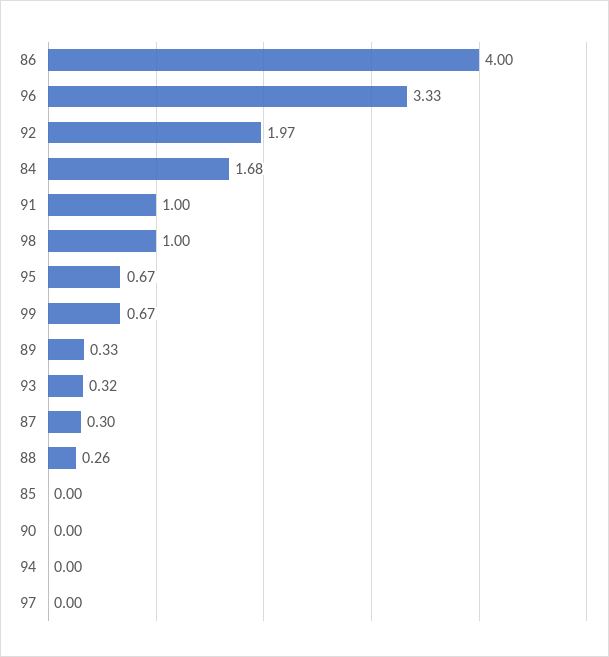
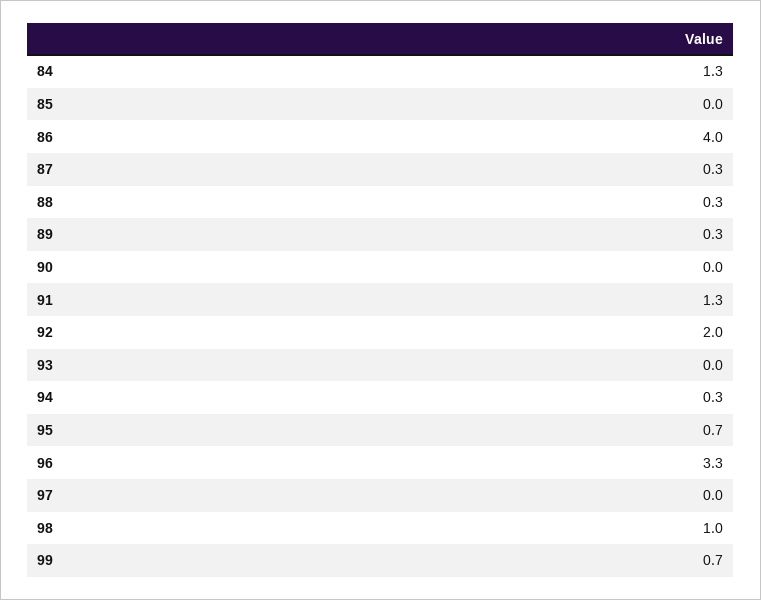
84: 1.68 -> 1.3
91: 1 -> 1.3
93: 0.32 -> 0
94: 0 -> 0.3

